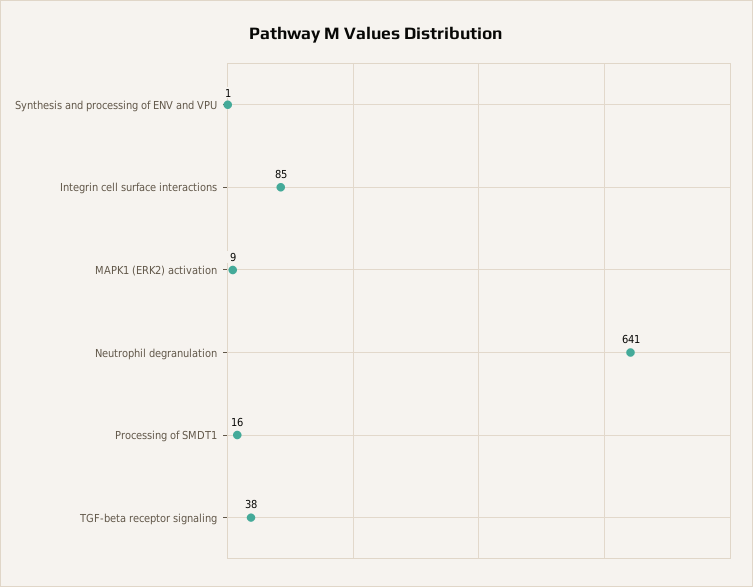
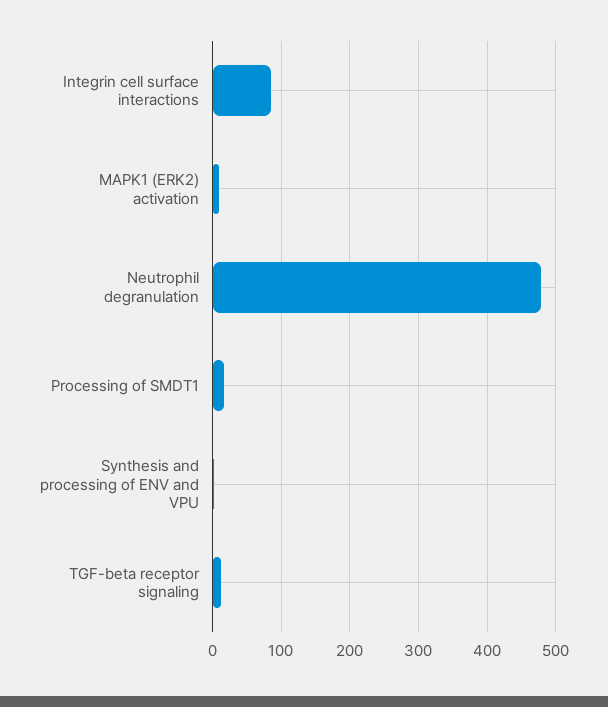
Neutrophil degranulation: 641 -> 480
TGF-beta receptor signaling: 38 -> 10

